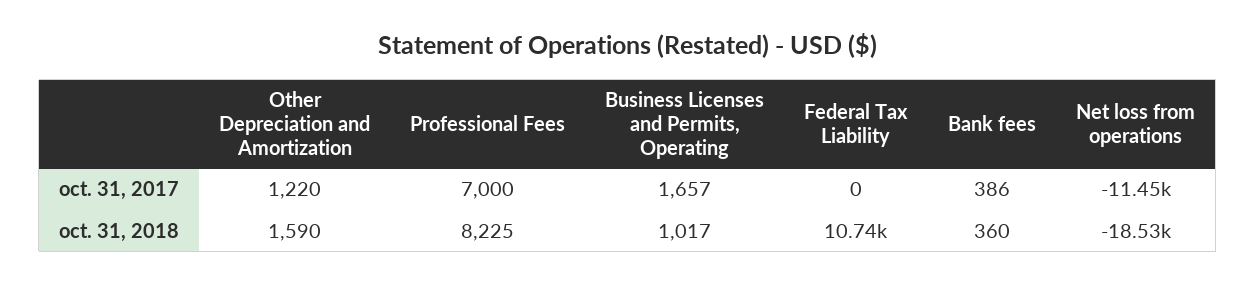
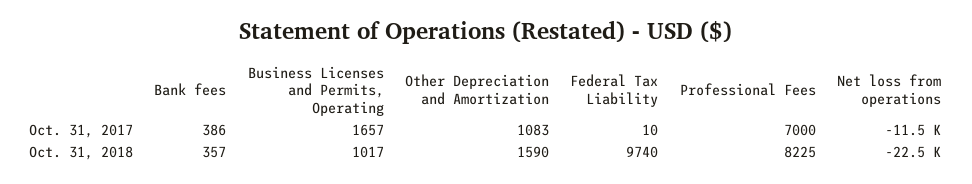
Other Depreciation and Amortization, oct. 31, 2017: 1220 -> 1083
Federal Tax Liability, oct. 31, 2017: 0 -> 10
Federal Tax Liability, oct. 31, 2018: 10740 -> 9740
Bank fees, oct. 31, 2018: 360 -> 357
Net loss from operations, oct. 31, 2018: -18530 -> -22500

